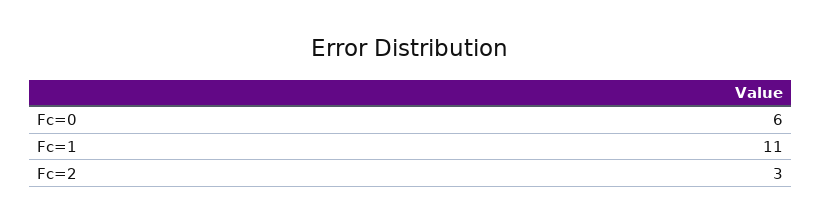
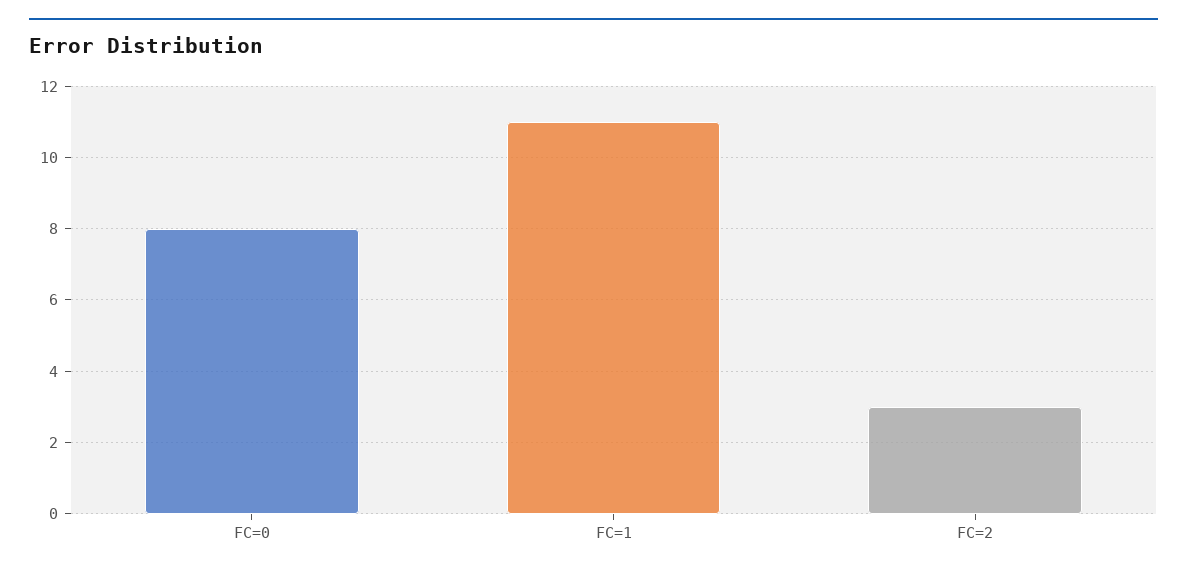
Fc=0: 6 -> 8

